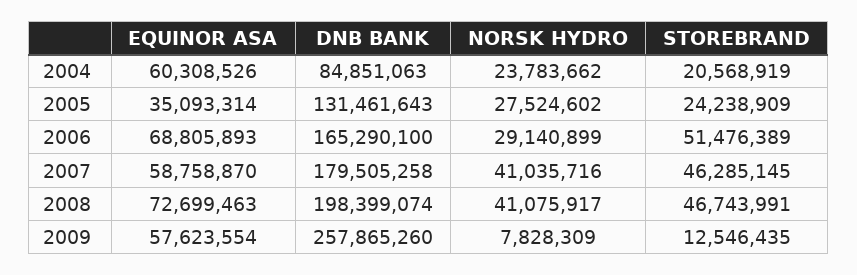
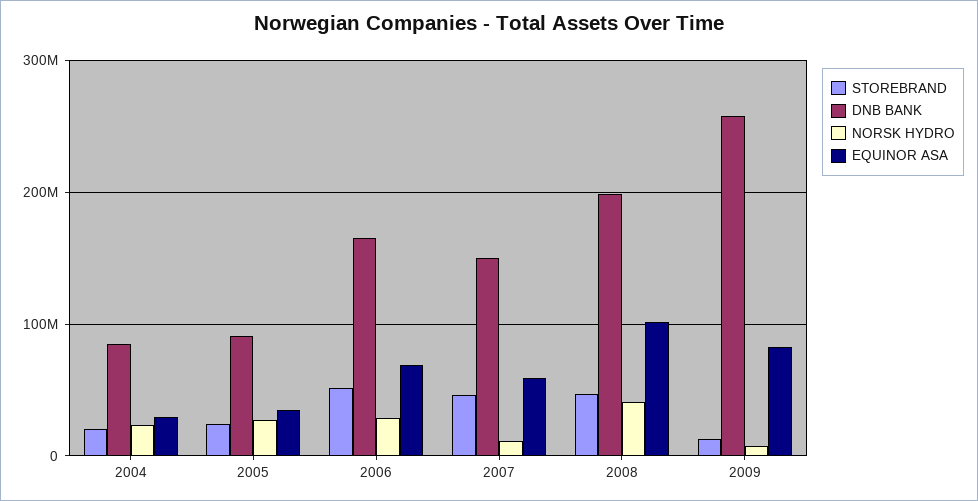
EQUINOR ASA, 2004: 60308526 -> 30000000
DNB BANK, 2005: 131461643 -> 90000000
DNB BANK, 2007: 179505258 -> 150000000
NORSK HYDRO, 2007: 41035716 -> 10000000
EQUINOR ASA, 2008: 72699463 -> 100000000
EQUINOR ASA, 2009: 57623554 -> 80000000

